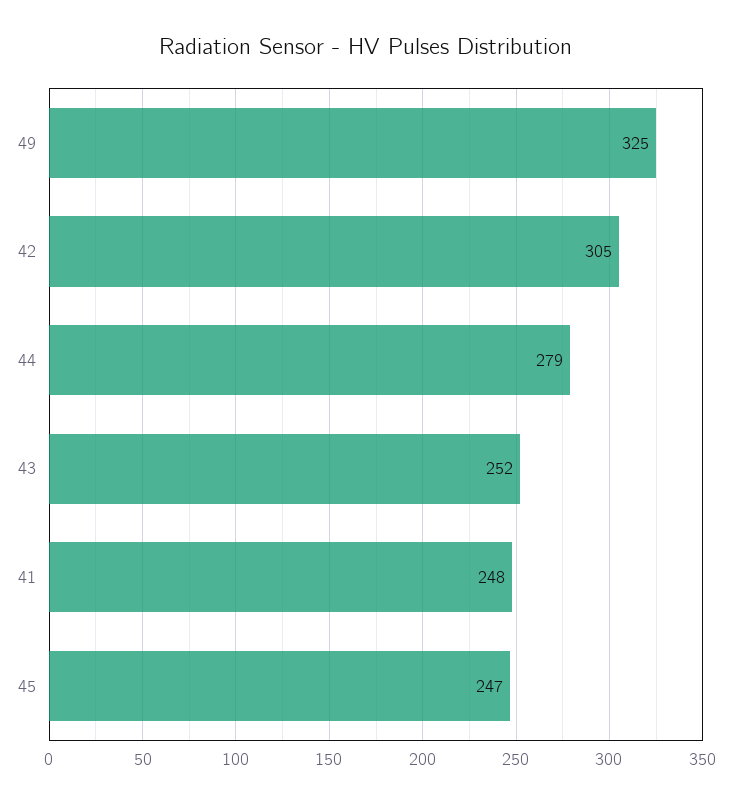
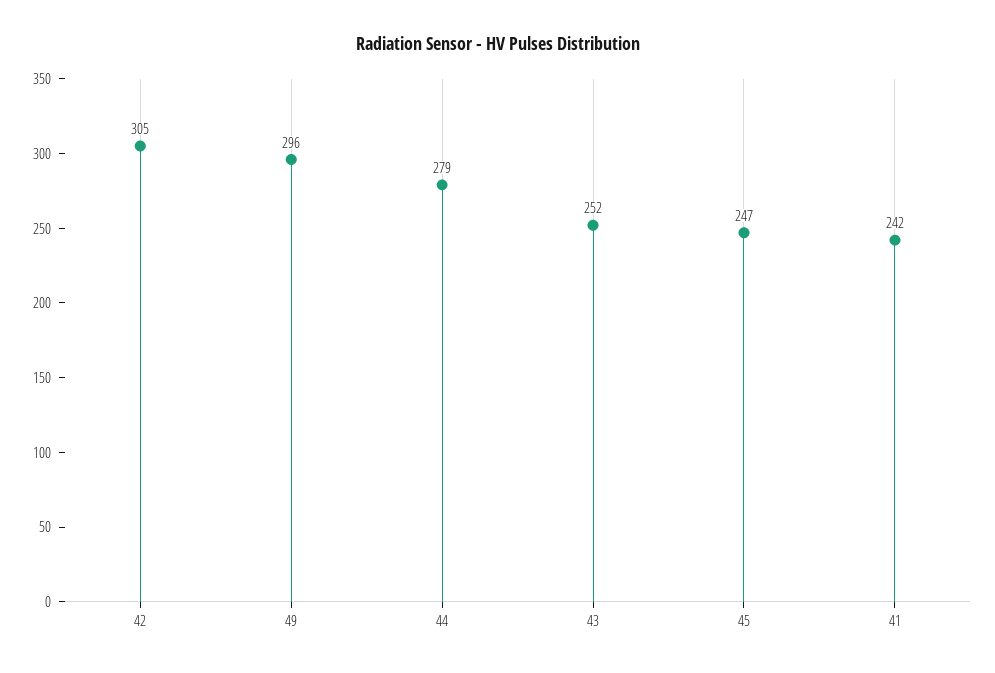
49: 325 -> 296
41: 248 -> 242

